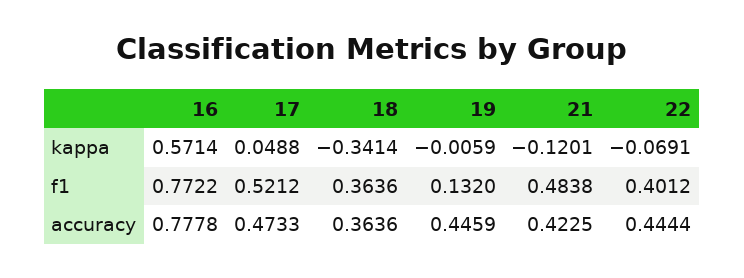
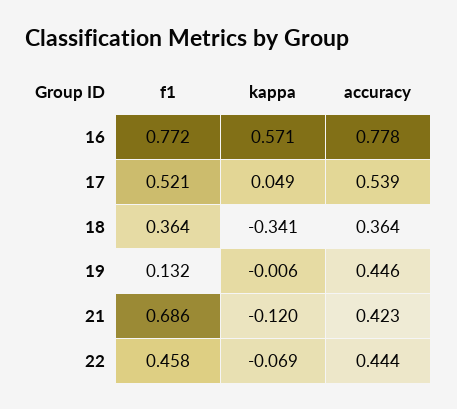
21, f1: 0.4838 -> 0.686
22, f1: 0.4012 -> 0.458
17, accuracy: 0.4733 -> 0.539

